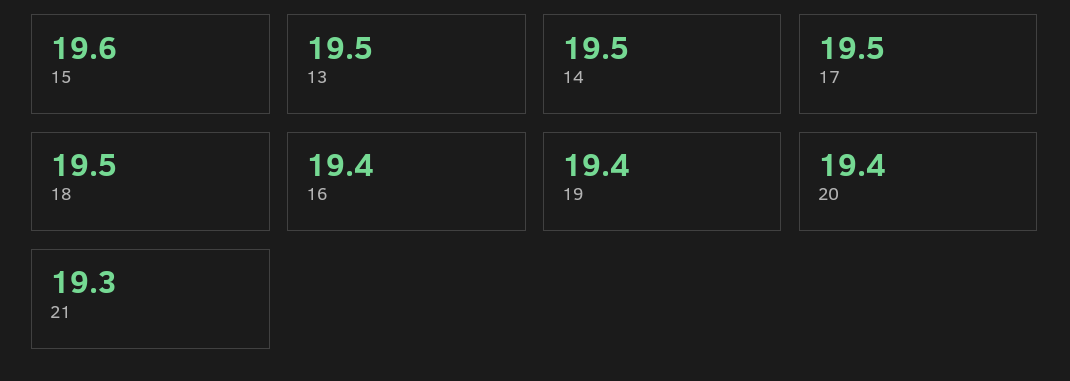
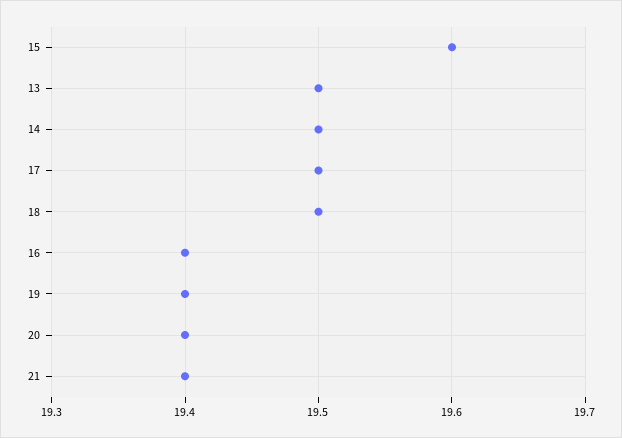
21: 19.3 -> 19.4

